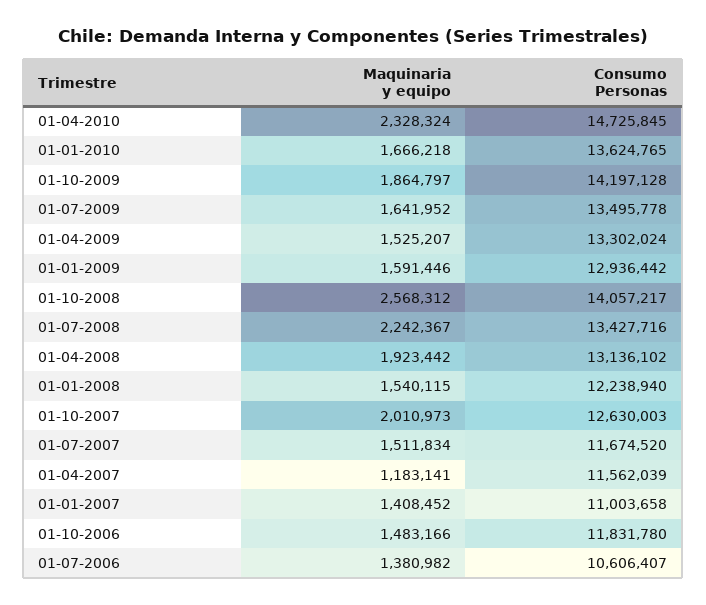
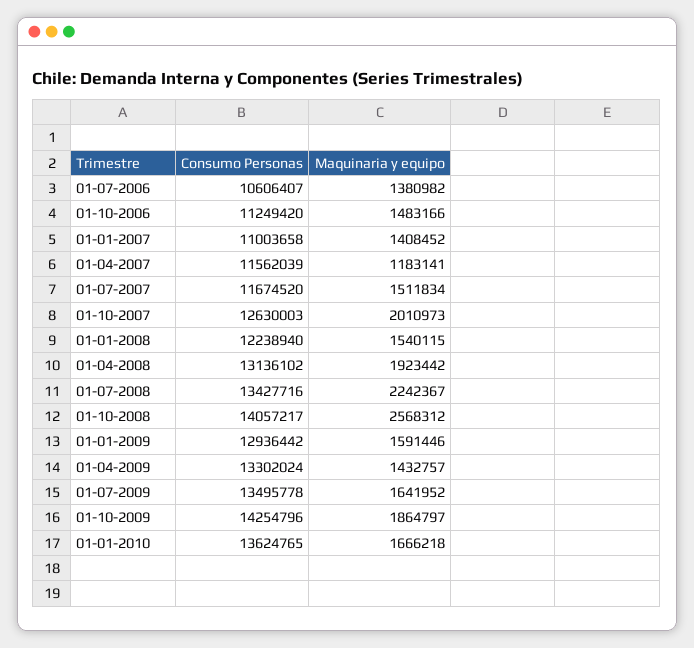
Maquinaria y equipo, 01-04-2010: 2328324 -> none
Consumo Personas, 01-04-2010: 14725845 -> none
Consumo Personas, 01-10-2009: 14197128 -> 14254796
Maquinaria y equipo, 01-04-2009: 1525207 -> 1432757
Consumo Personas, 01-10-2006: 11831780 -> 11249420

